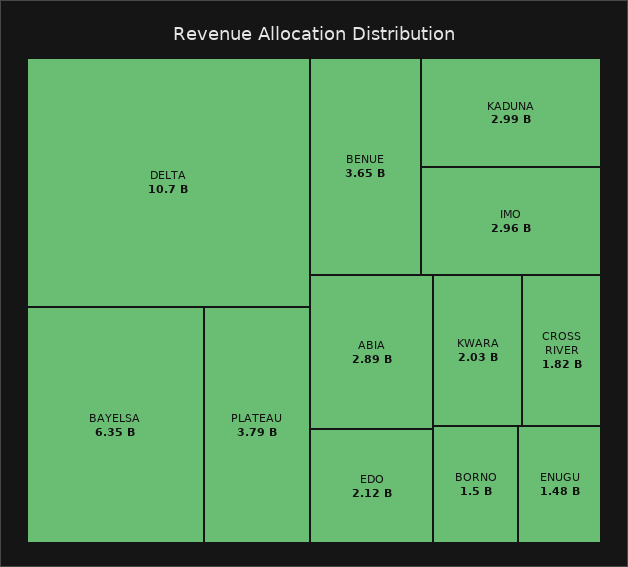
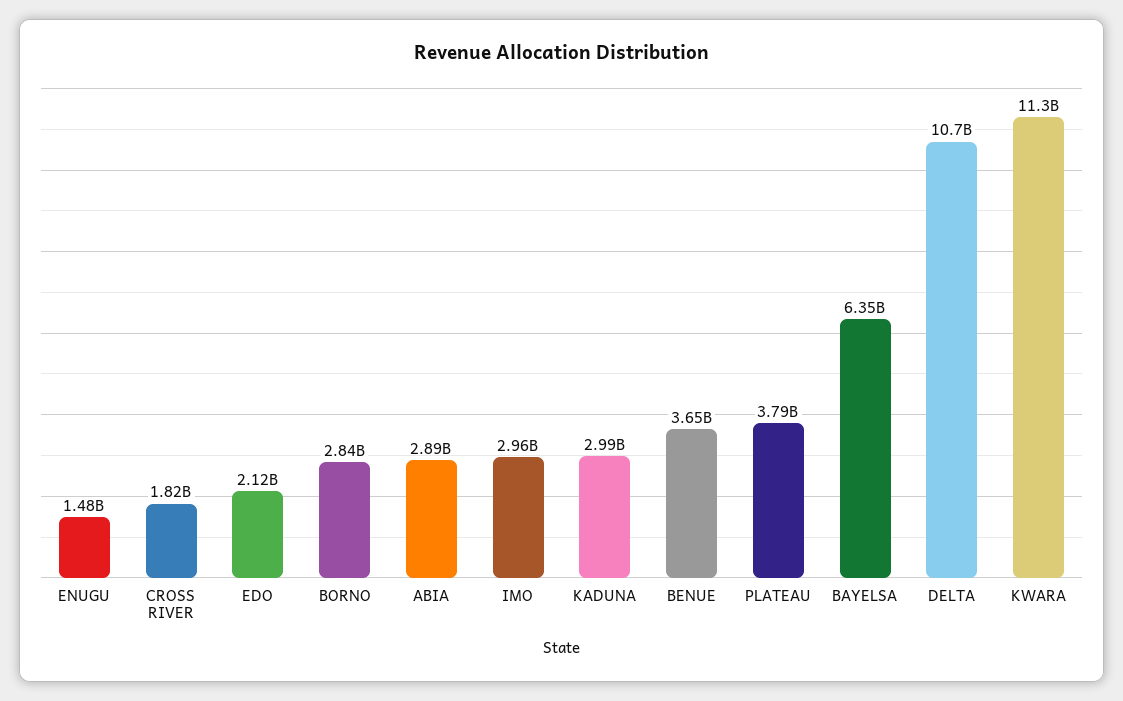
KWARA: 2030000000 -> 11300000000
BORNO: 1500000000 -> 2840000000

